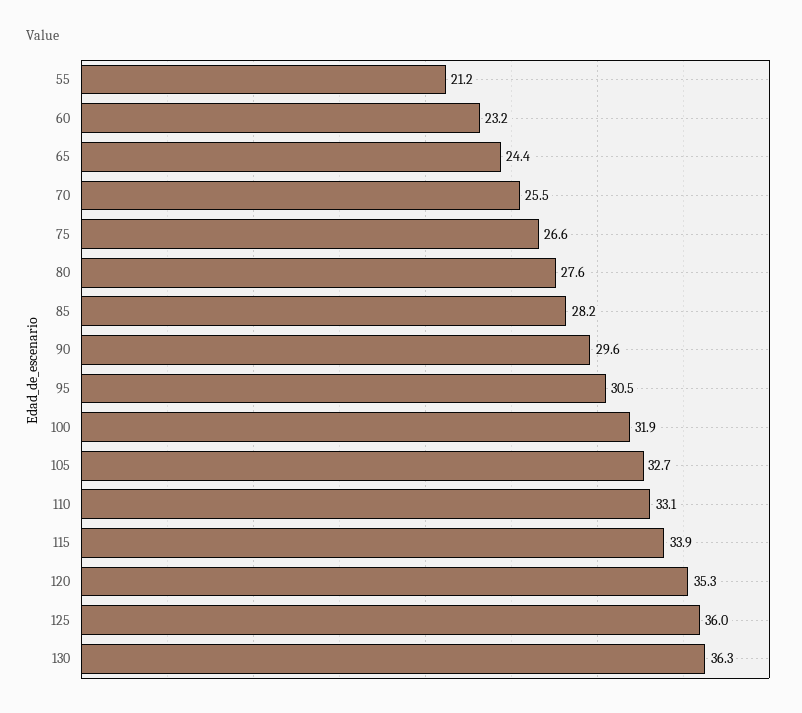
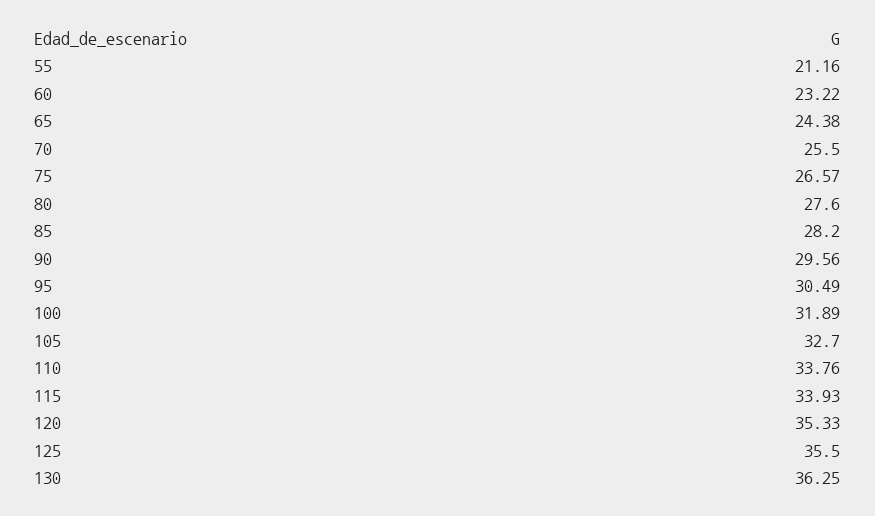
110: 33.1 -> 33.76
125: 36 -> 35.5

